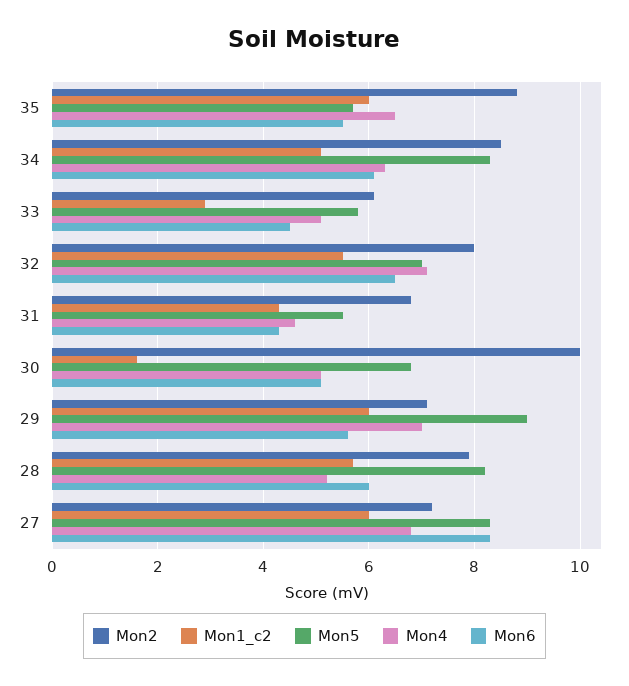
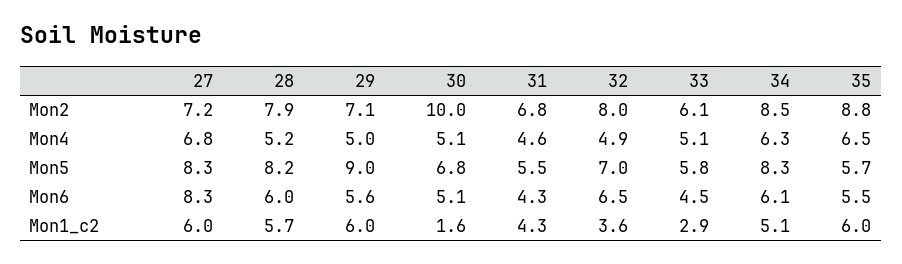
Mon1_c2, 32: 5.5 -> 3.6
Mon4, 32: 7 -> 4.9
Mon4, 29: 7 -> 5

